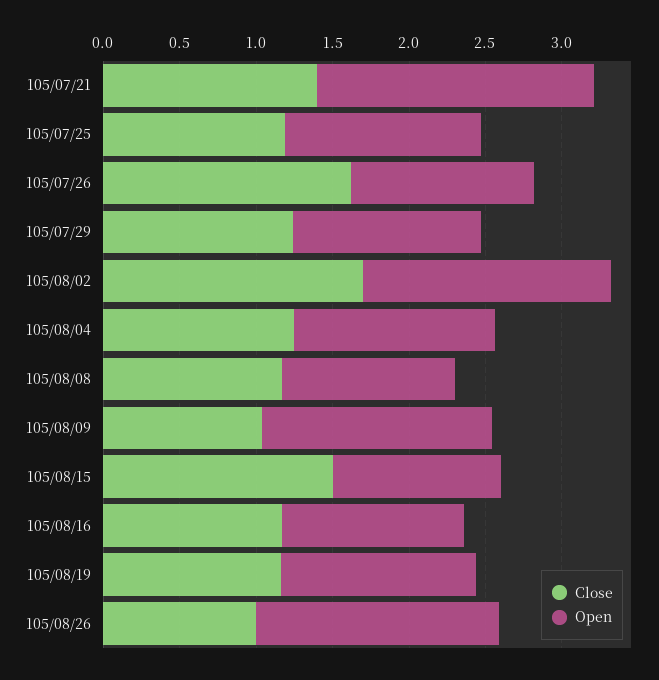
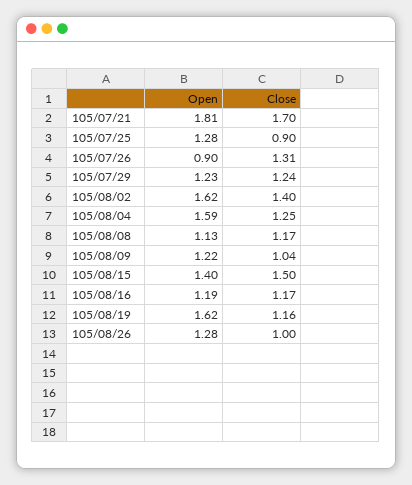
Close, 105/07/21: 1.4 -> 1.7
Close, 105/07/25: 1.2 -> 0.9
Close, 105/07/26: 1.6 -> 1.31
Open, 105/07/26: 1.2 -> 0.9
Close, 105/08/02: 1.7 -> 1.4
Open, 105/08/04: 1.3 -> 1.59
Open, 105/08/09: 1.5 -> 1.22
Open, 105/08/15: 1.1 -> 1.4
Open, 105/08/19: 1.3 -> 1.62
Open, 105/08/26: 1.6 -> 1.28

